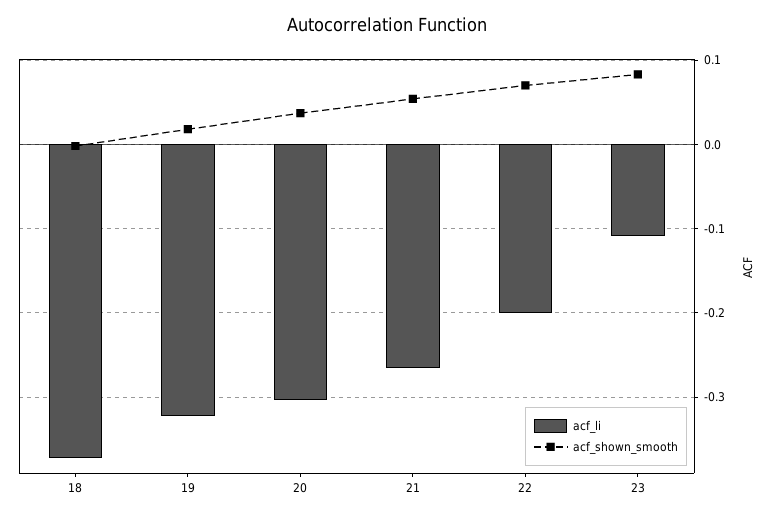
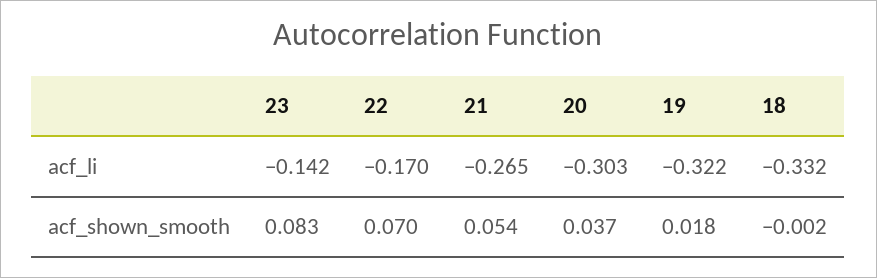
acf_li, 18: -0.37 -> -0.332
acf_li, 22: -0.2 -> -0.17
acf_li, 23: -0.11 -> -0.142

